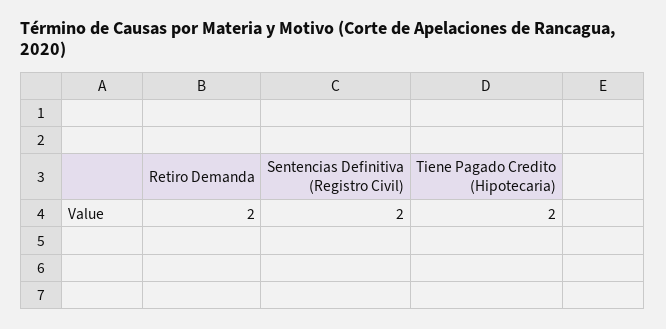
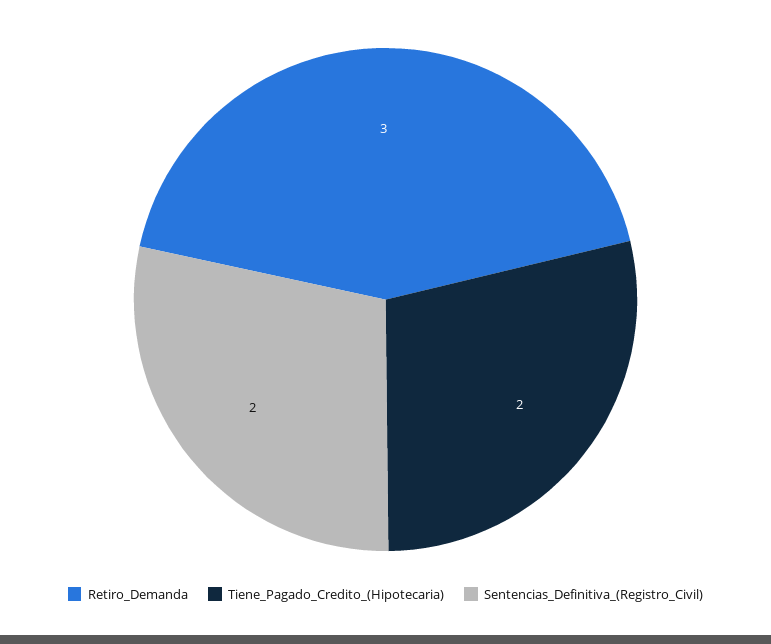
Retiro Demanda: 2 -> 3

